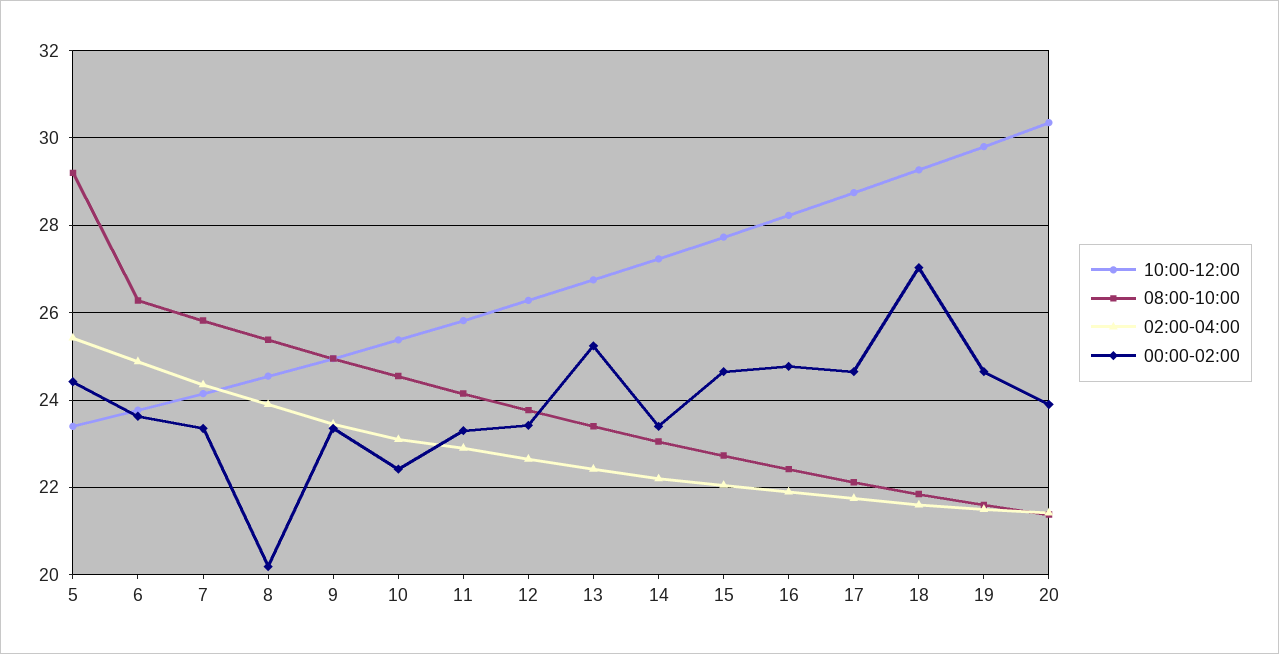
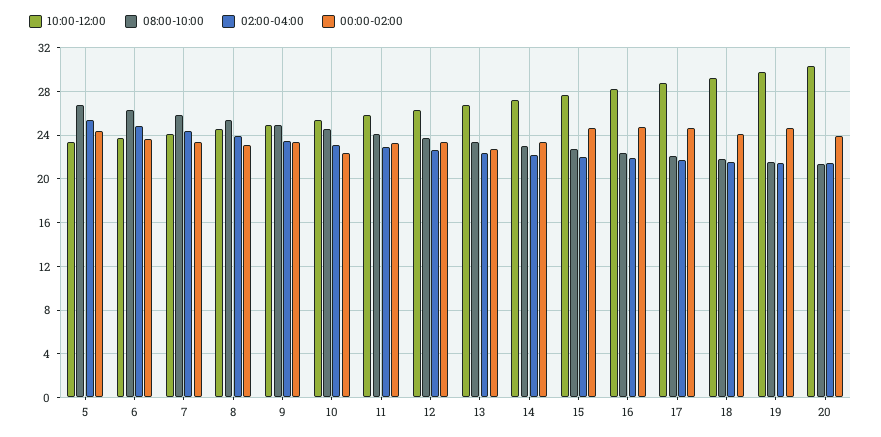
08:00-10:00, 5: 29.2 -> 27
00:00-02:00, 8: 20.2 -> 23
00:00-02:00, 13: 25.2 -> 23
00:00-02:00, 18: 27 -> 24

